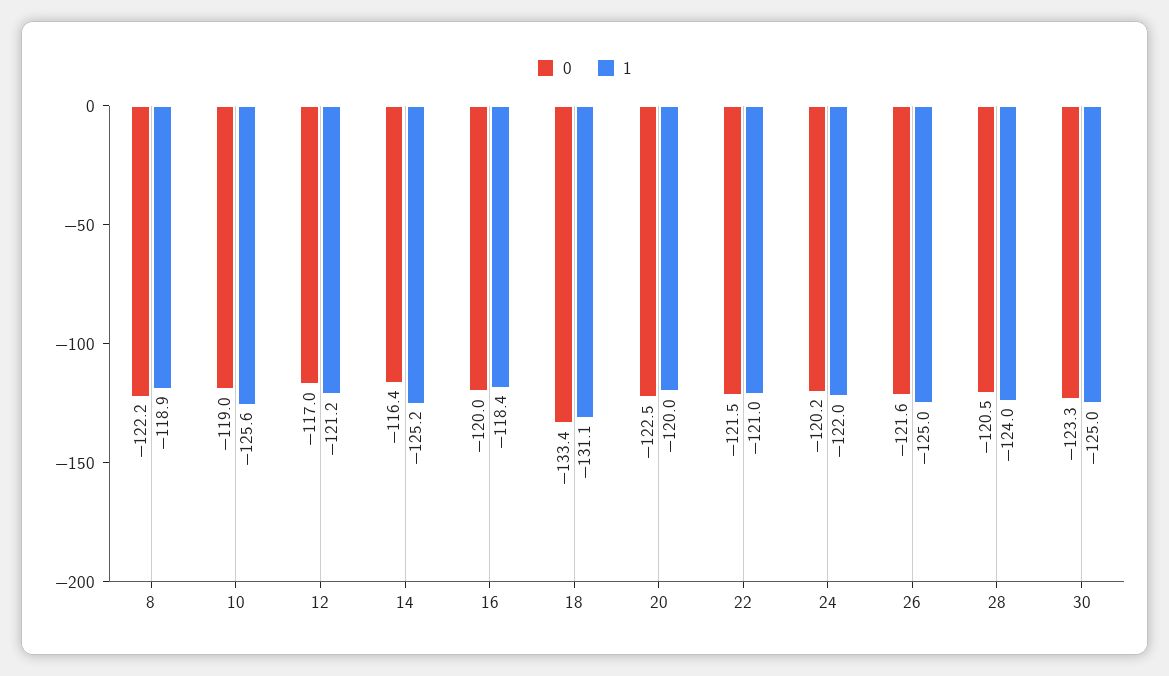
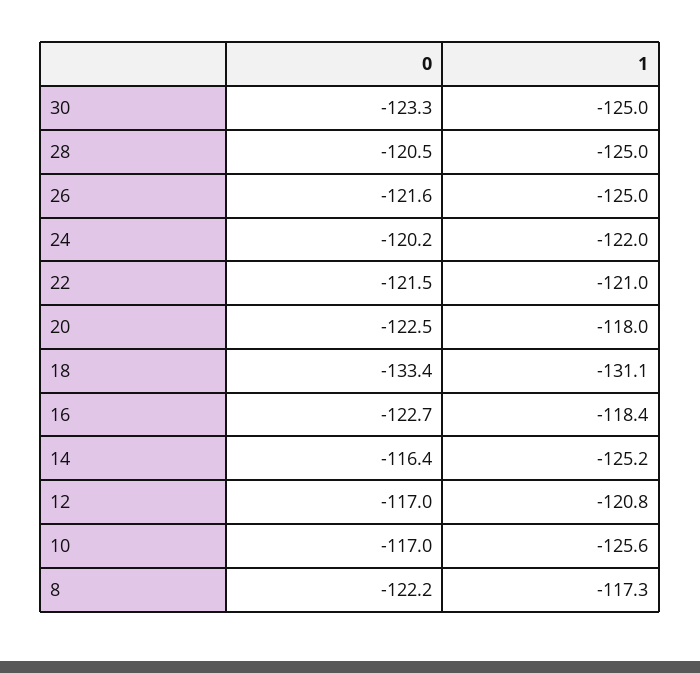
1, 8: -118.9 -> -117.3
0, 10: -119 -> -117
1, 12: -121.2 -> -120.8
0, 16: -120 -> -122.7
1, 20: -120 -> -118
1, 28: -124 -> -125

